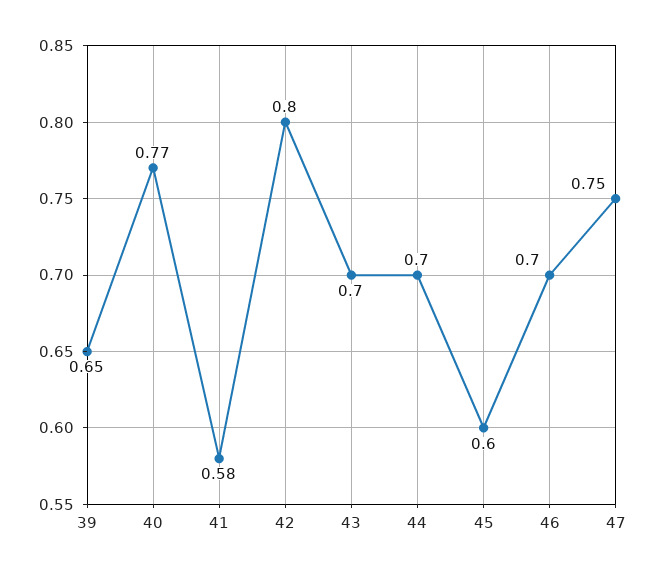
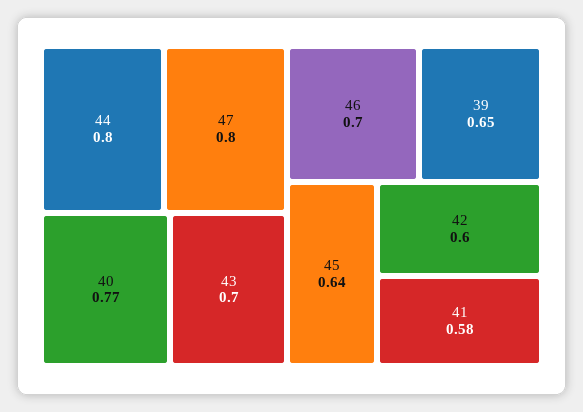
42: 0.8 -> 0.6
44: 0.7 -> 0.8
45: 0.6 -> 0.64
47: 0.75 -> 0.8

